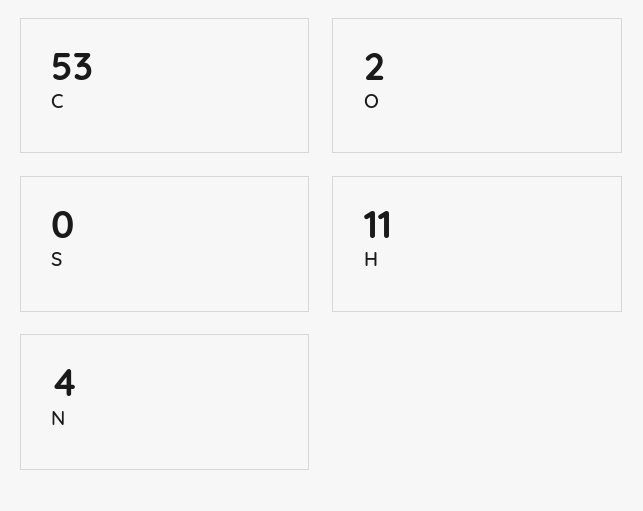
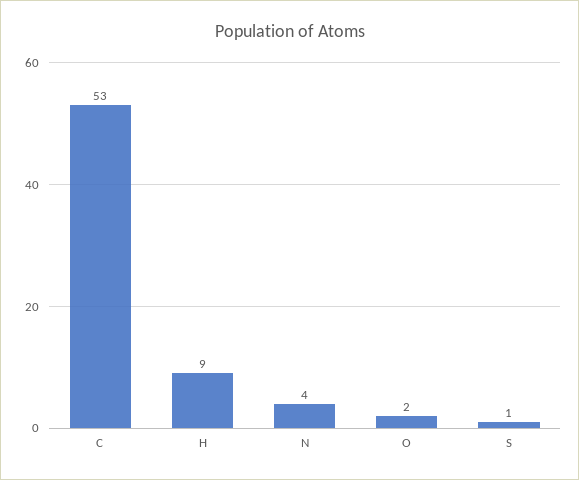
S: 0 -> 1
H: 11 -> 9

